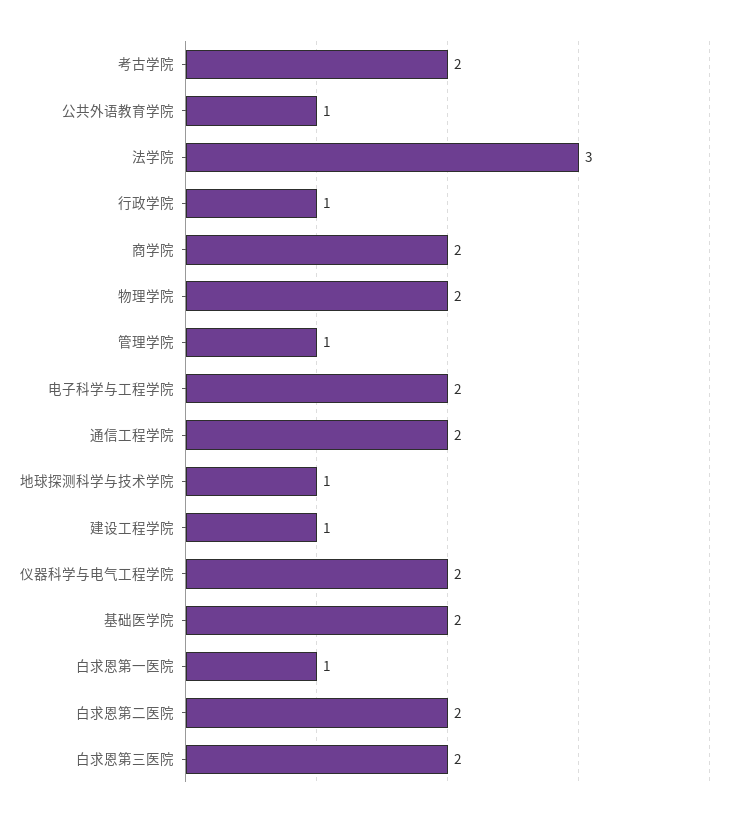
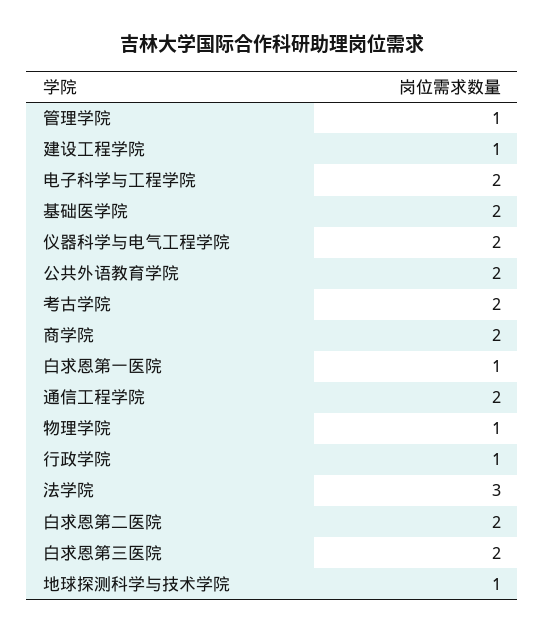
公共外语教育学院: 1 -> 2
物理学院: 2 -> 1

